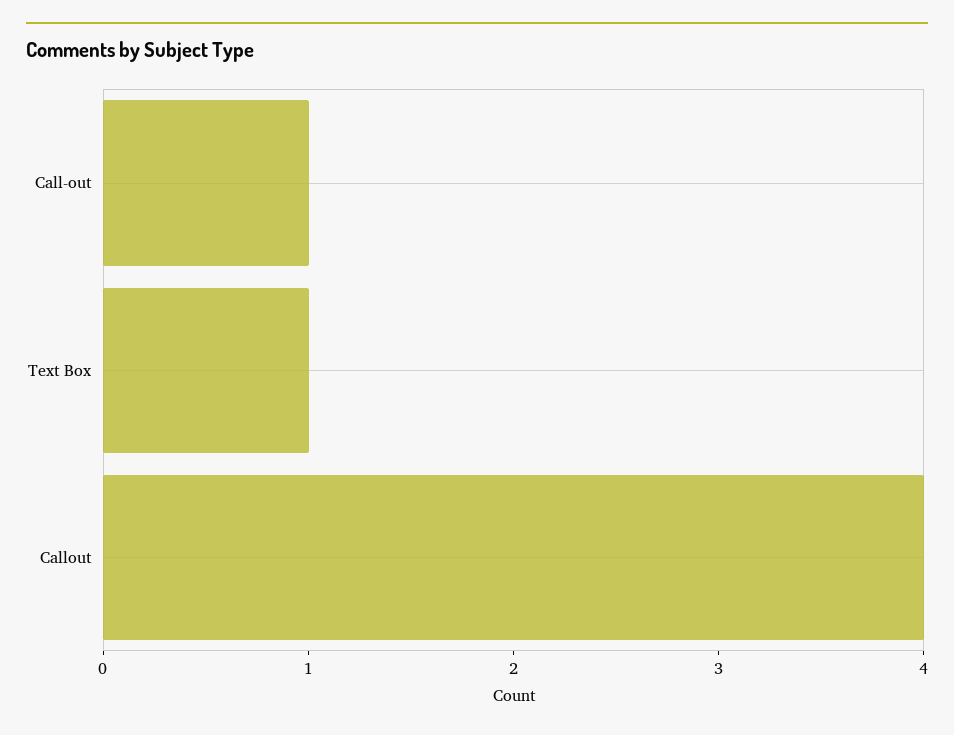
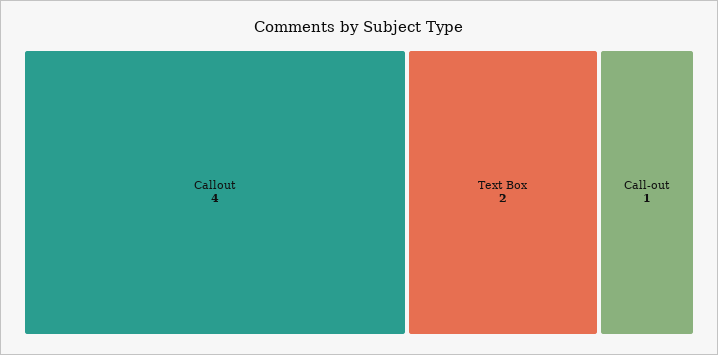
Text Box: 1 -> 2

